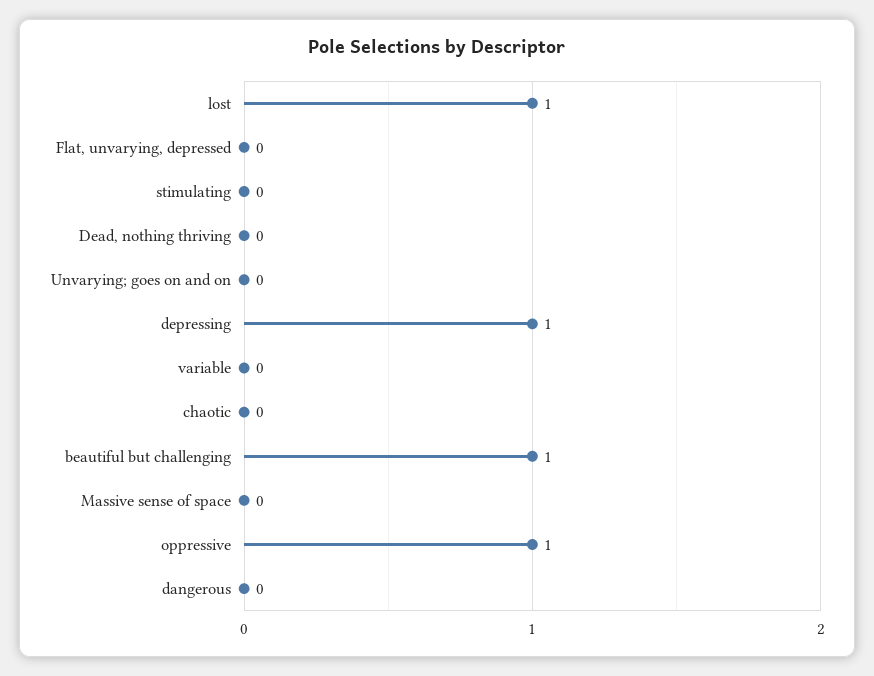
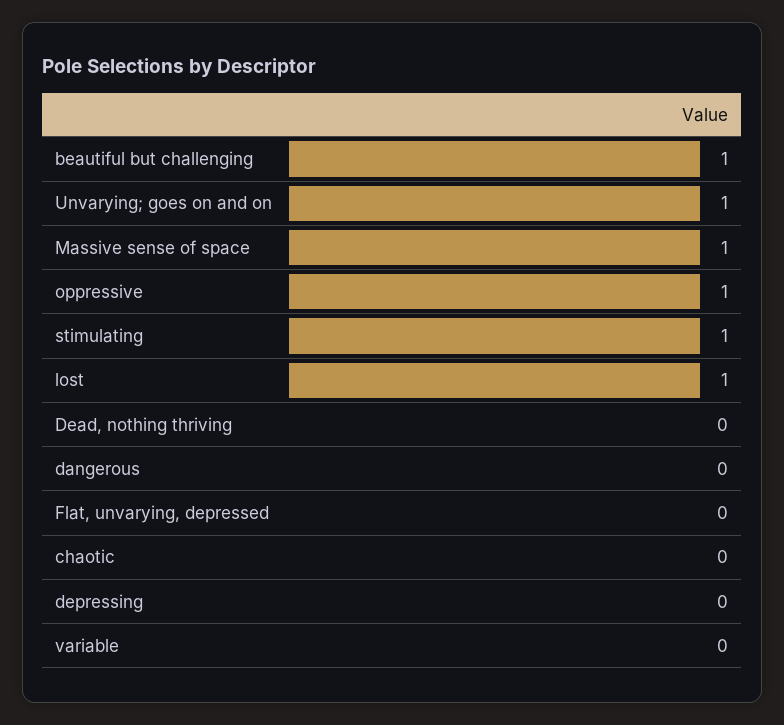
stimulating: 0 -> 1
Unvarying; goes on and on: 0 -> 1
depressing: 1 -> 0
Massive sense of space: 0 -> 1

